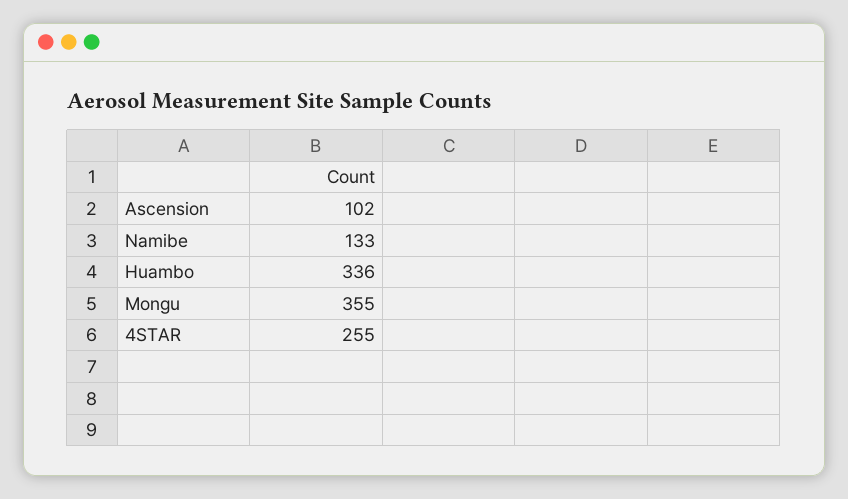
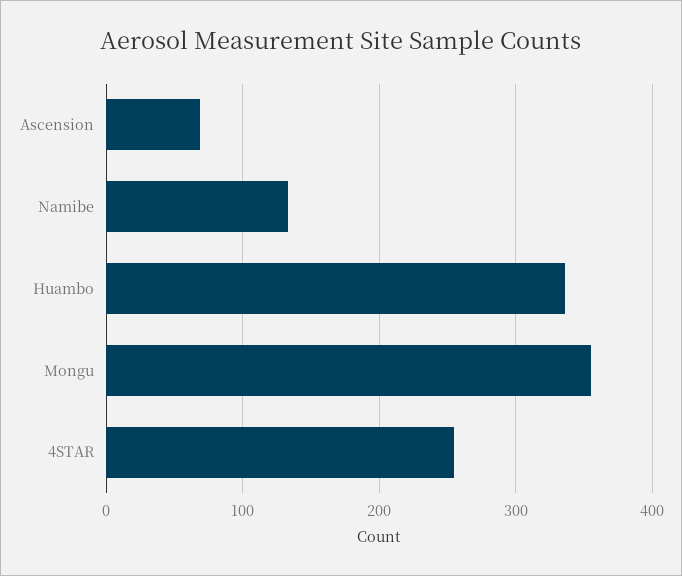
Ascension: 102 -> 70

